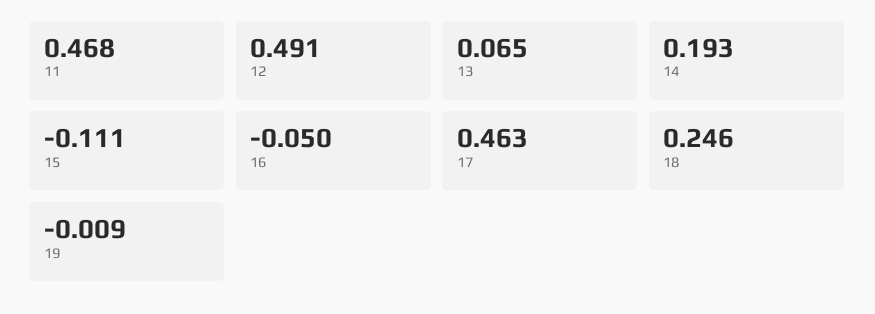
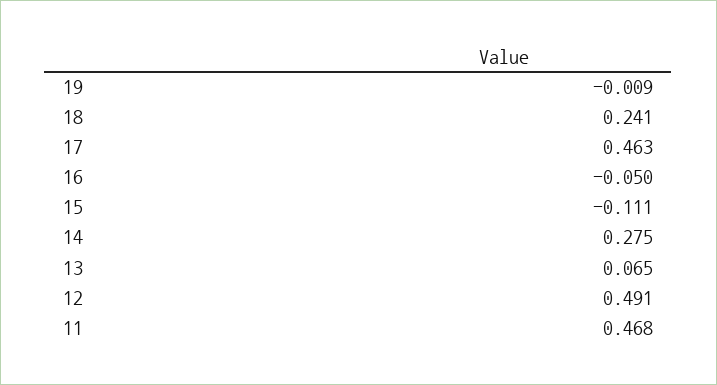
14: 0.193 -> 0.275
18: 0.246 -> 0.241

